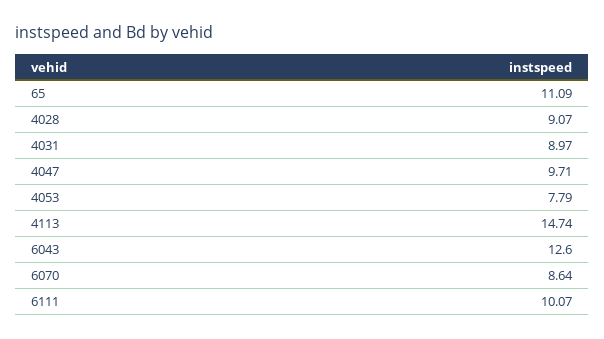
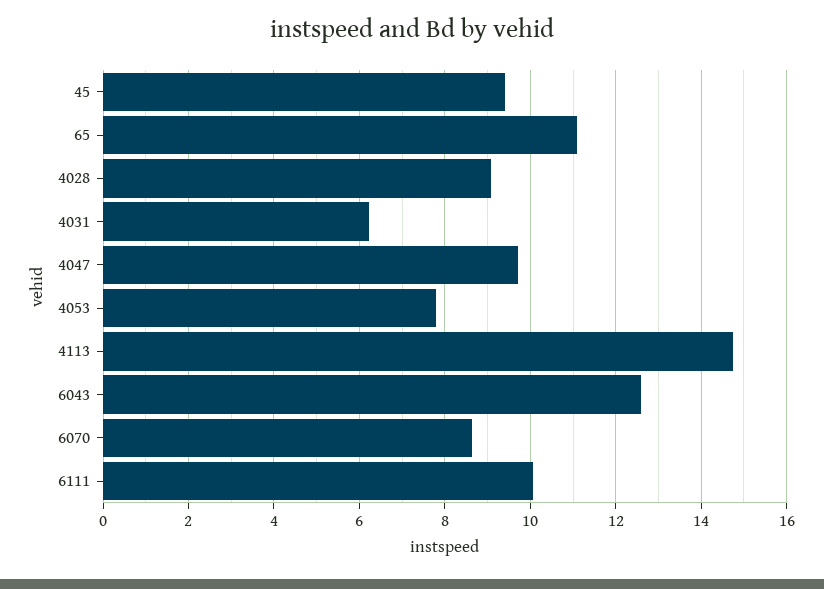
4031: 8.97 -> 6.2
45: none -> 9.4

